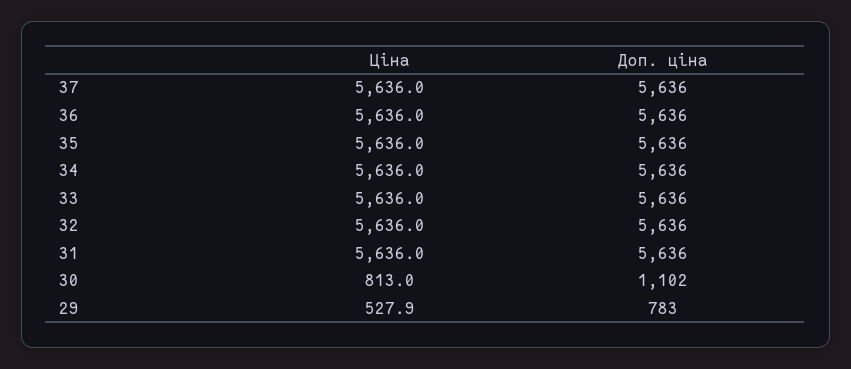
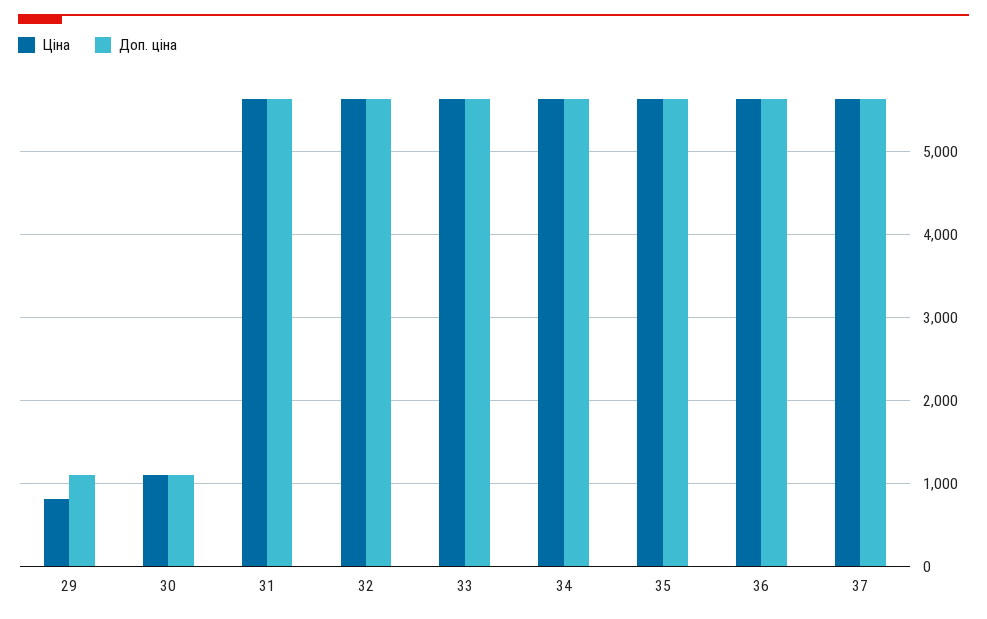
Ціна, 30: 813 -> 1100
Ціна, 29: 527.9 -> 800
Доп. ціна, 29: 783 -> 1100

